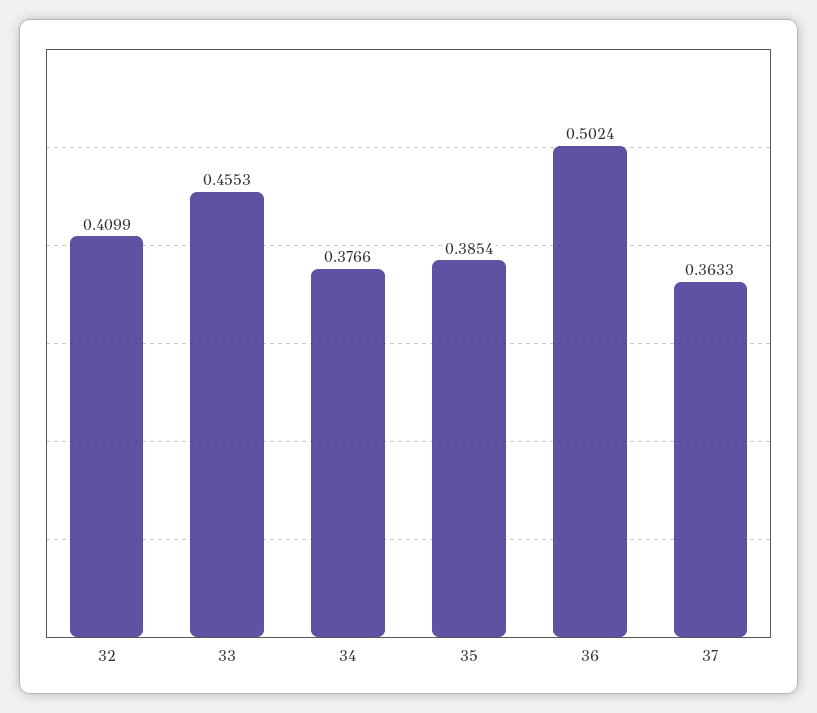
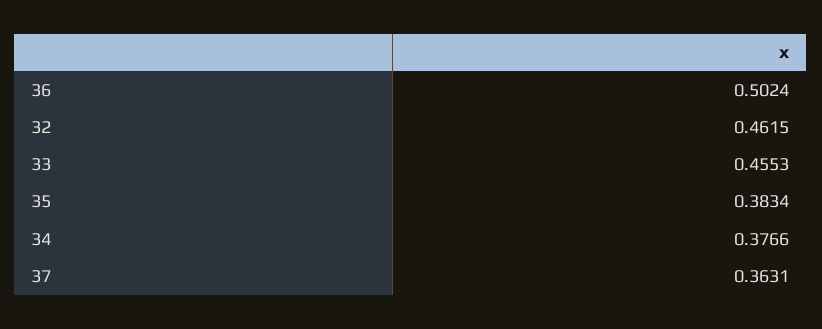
32: 0.4099 -> 0.4615
35: 0.3854 -> 0.3834
37: 0.3633 -> 0.3631

